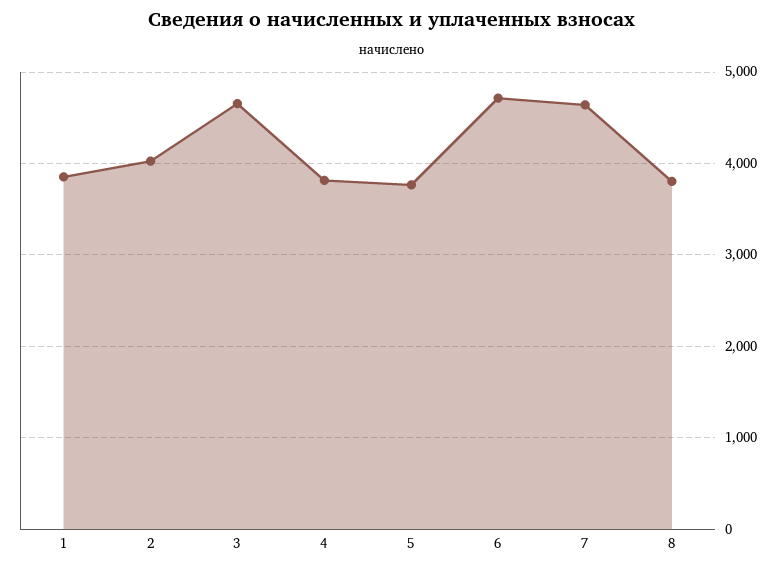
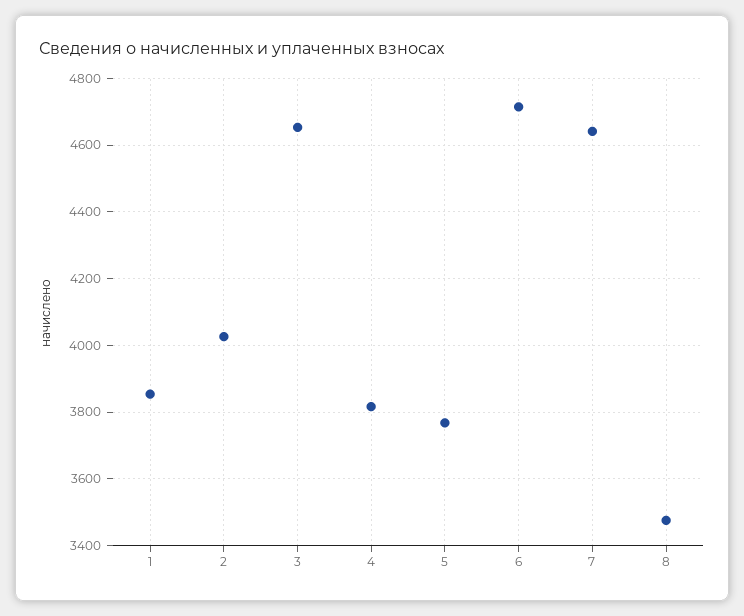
8: 3800 -> 3480

